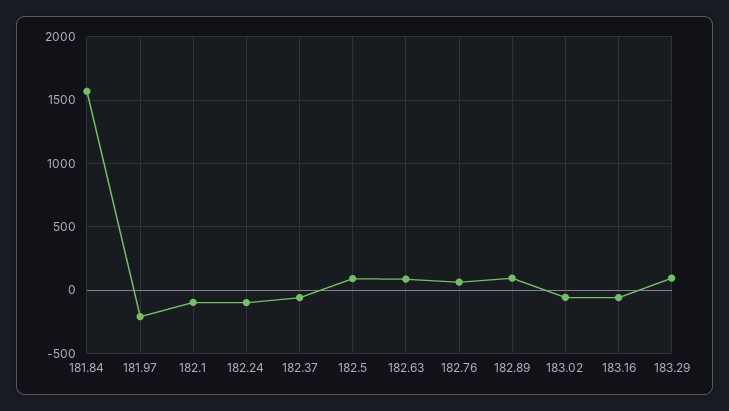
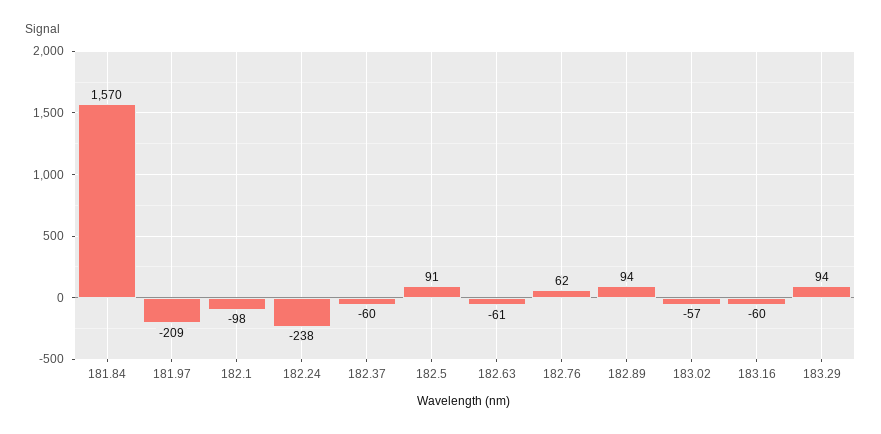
182.24: -100 -> -238
182.63: 100 -> -61

